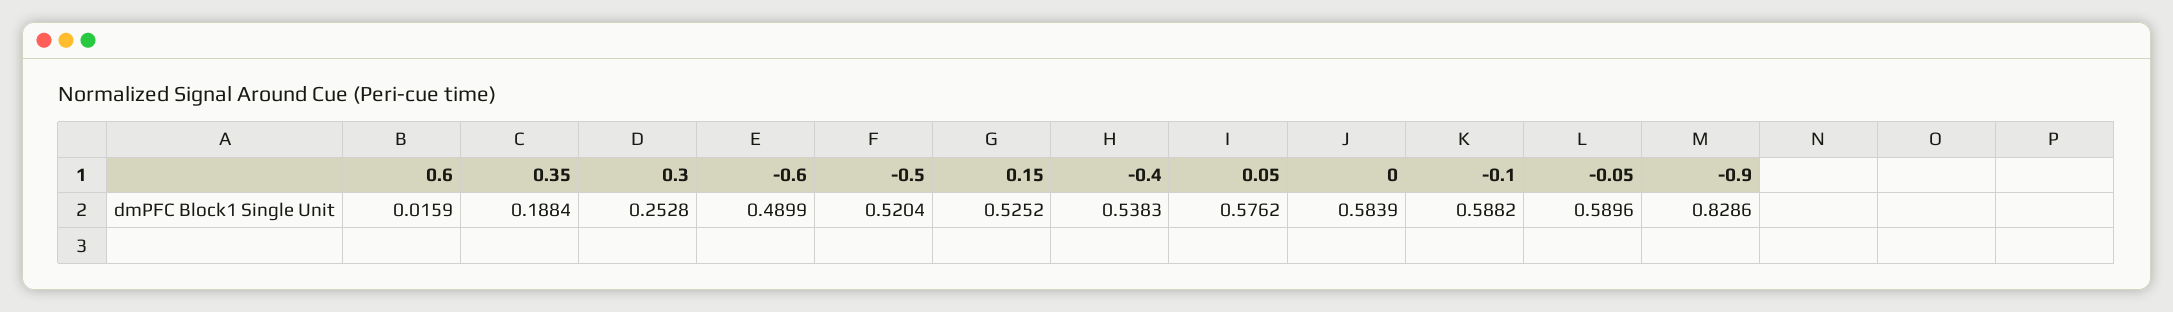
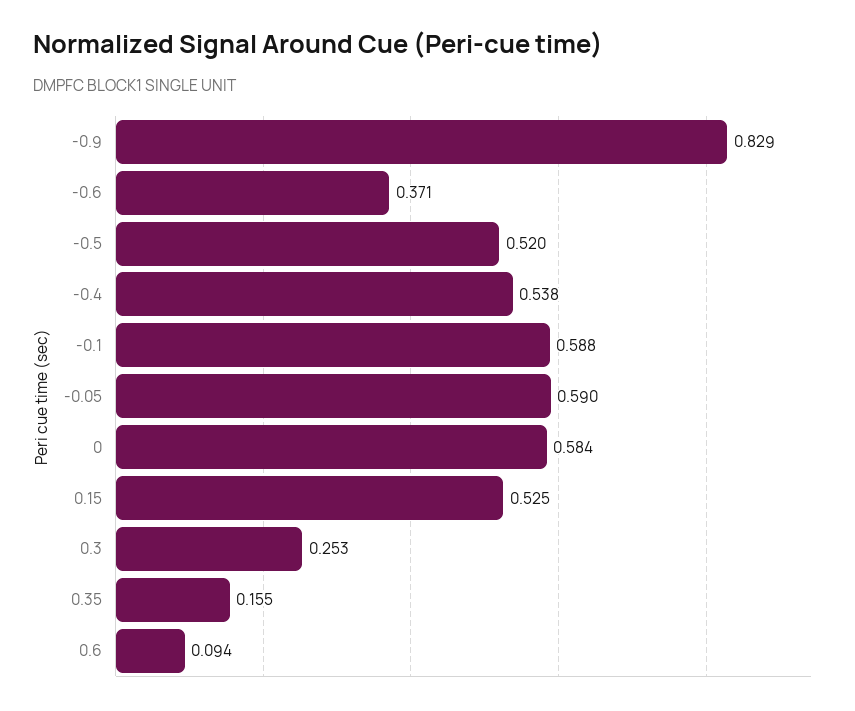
0.6: 0.0159 -> 0.094
0.35: 0.1884 -> 0.155
-0.6: 0.4899 -> 0.371
0.05: 0.5762 -> none

